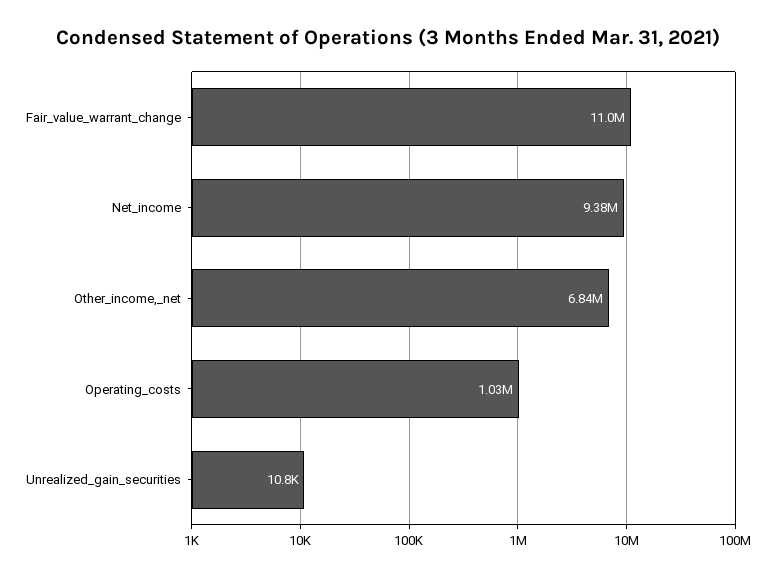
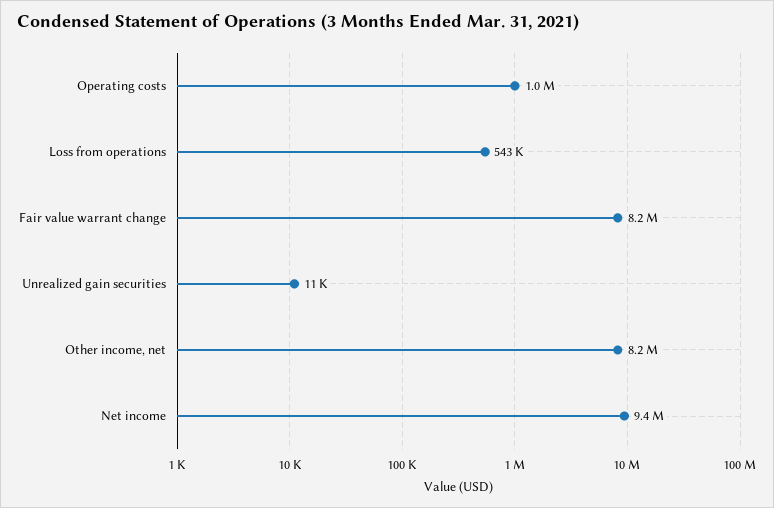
Fair_value_warrant_change: 11000000 -> 8200000
Other_income,_net: 6840000 -> 8200000
Loss from operations: none -> 543000

